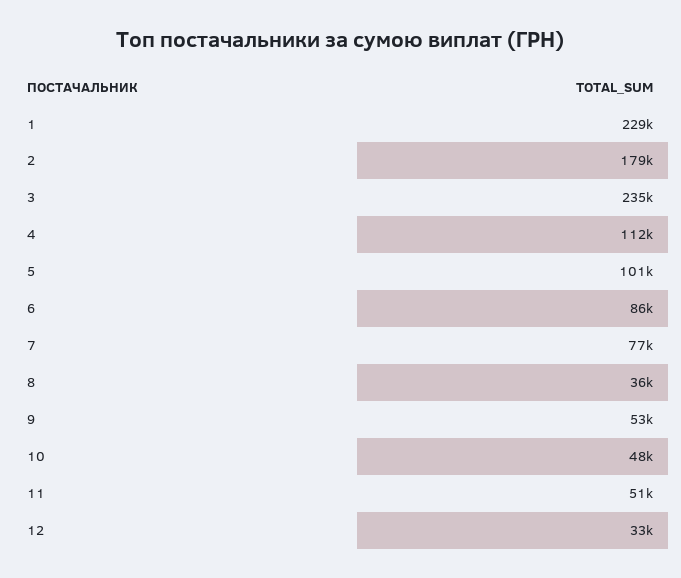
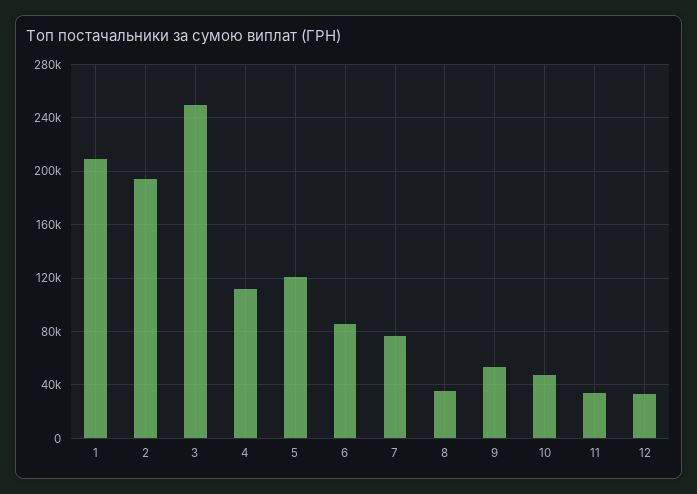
1: 229000 -> 210000
2: 179000 -> 195000
3: 235000 -> 250000
5: 101000 -> 120000
11: 51000 -> 35000

